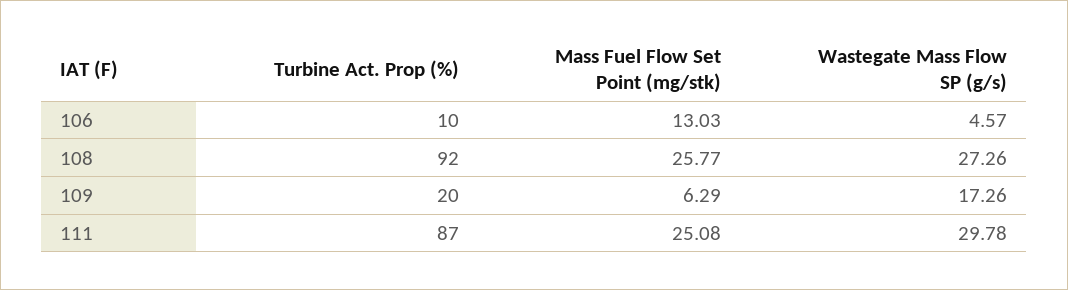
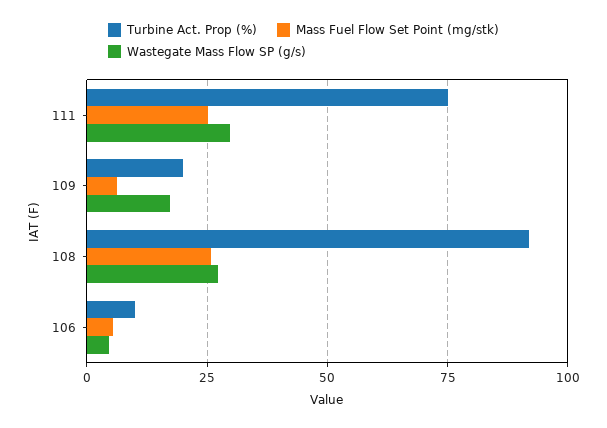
Mass Fuel Flow Set Point (mg/stk), 106: 13.03 -> 5
Turbine Act. Prop (%), 111: 87 -> 75

